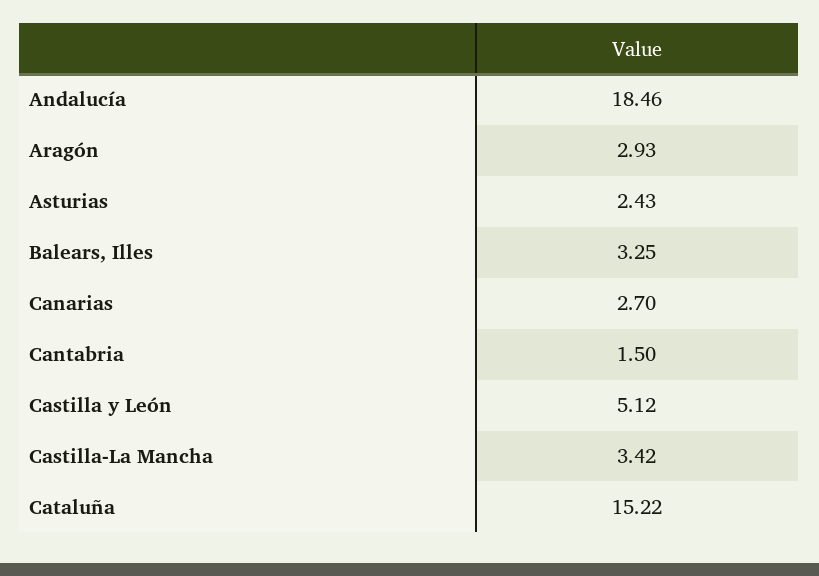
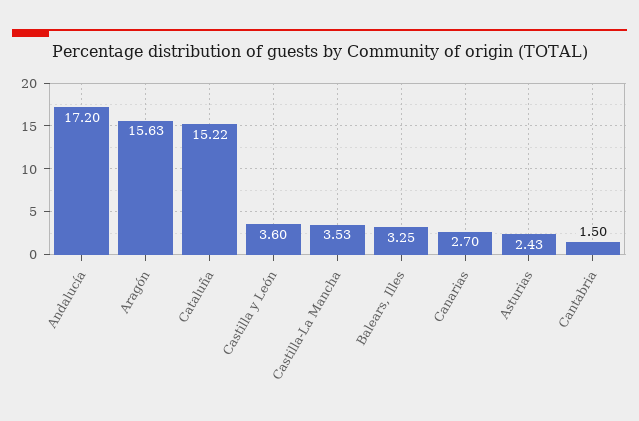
Andalucía: 18.46 -> 17.2
Aragón: 2.93 -> 15.63
Castilla y León: 5.12 -> 3.6
Castilla-La Mancha: 3.42 -> 3.53

